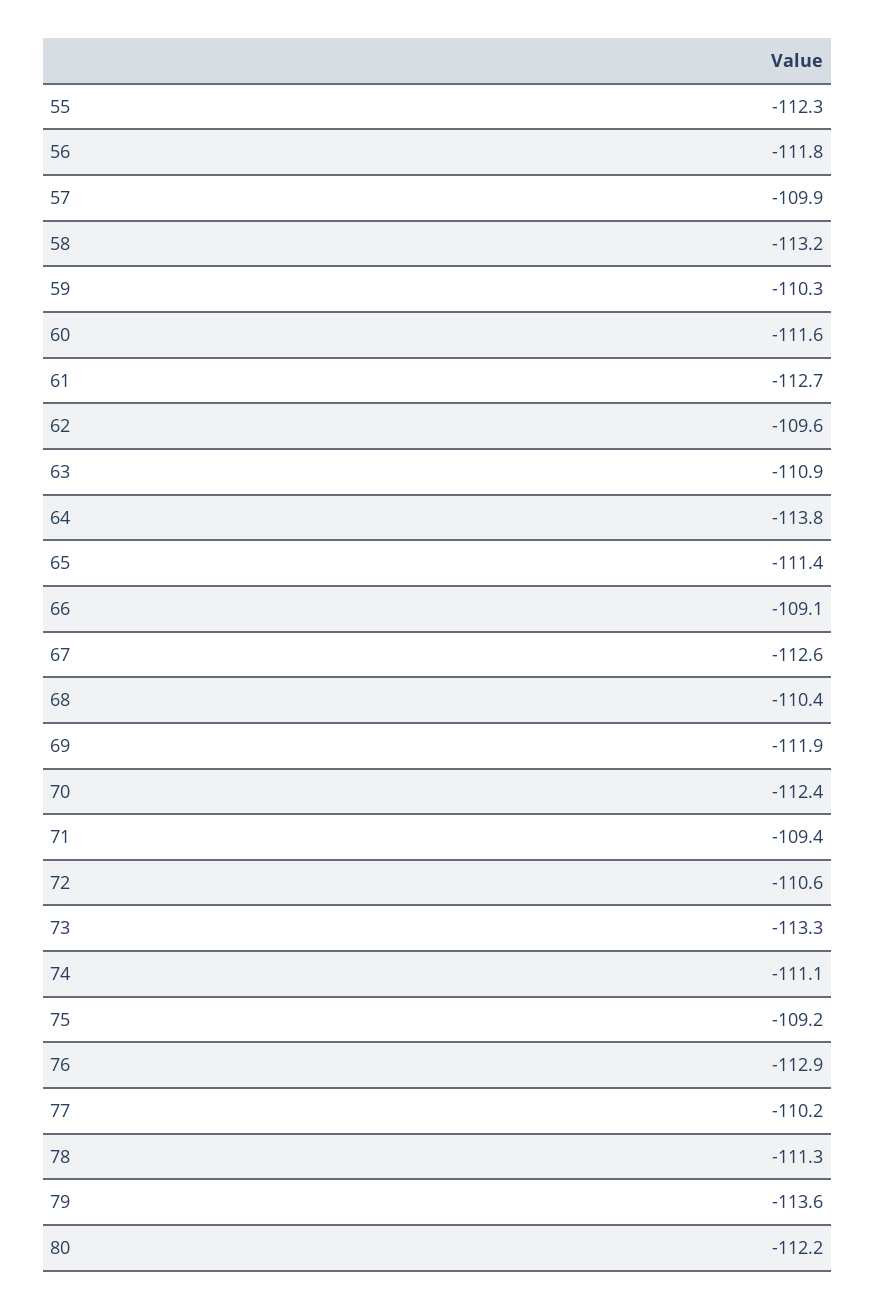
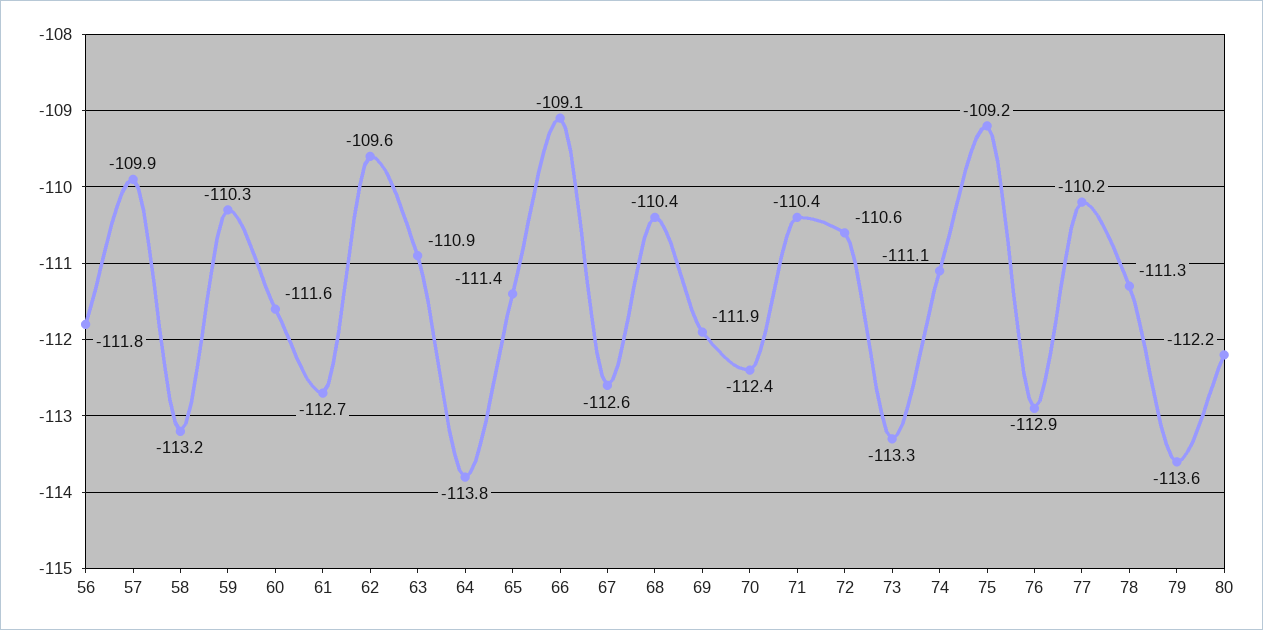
55: -112.3 -> none
71: -109.4 -> -110.4

